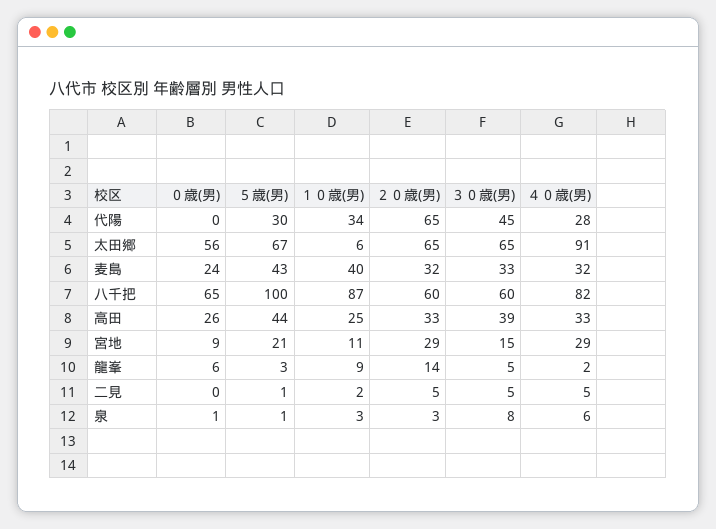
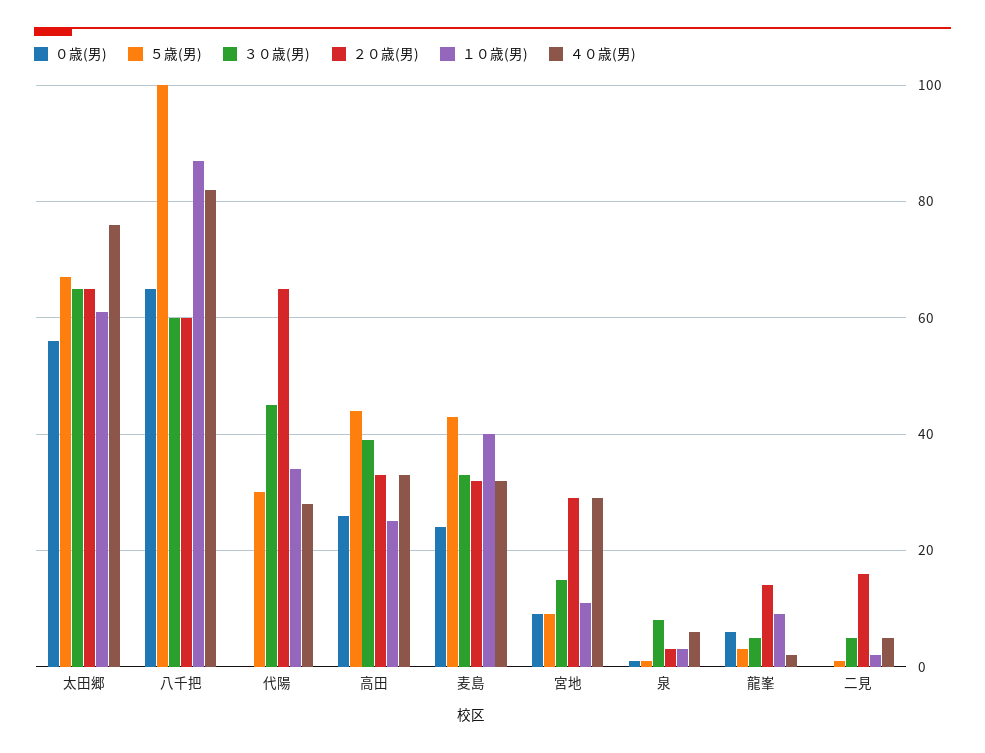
１０歳(男), 太田郷: 6 -> 60
４０歳(男), 太田郷: 91 -> 75
５歳(男), 宮地: 21 -> 10
２０歳(男), 二見: 5 -> 15

